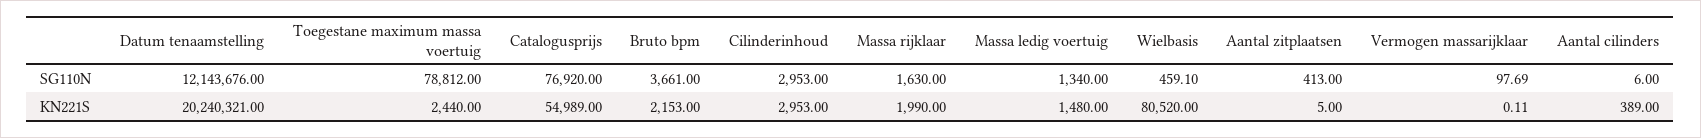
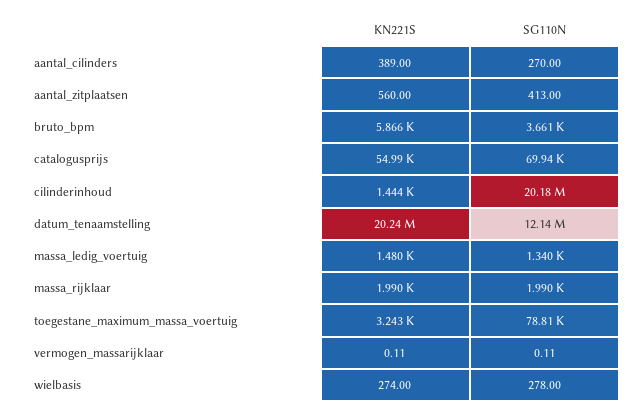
Catalogusprijs, SG110N: 76920 -> 69940
Cilinderinhoud, SG110N: 2953 -> 20180000
Massa rijklaar, SG110N: 1630 -> 1990
Wielbasis, SG110N: 459.1 -> 278
Vermogen massarijklaar, SG110N: 97.69 -> 0.11
Aantal cilinders, SG110N: 6 -> 270
Toegestane maximum massa voertuig, KN221S: 2440 -> 3243
Bruto bpm, KN221S: 2153 -> 5866
Cilinderinhoud, KN221S: 2953 -> 1444
Wielbasis, KN221S: 80520 -> 274
Aantal zitplaatsen, KN221S: 5 -> 560

